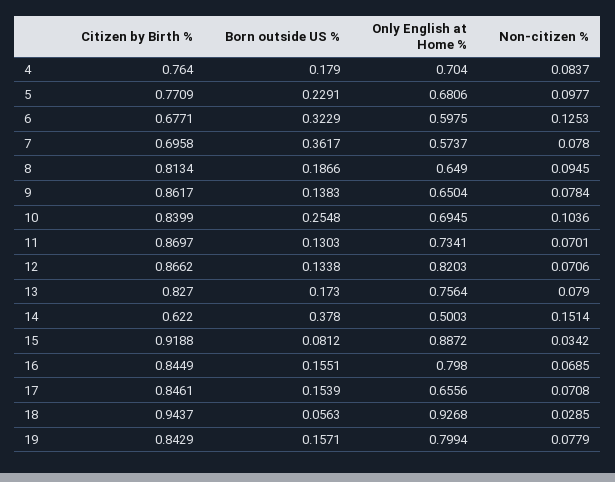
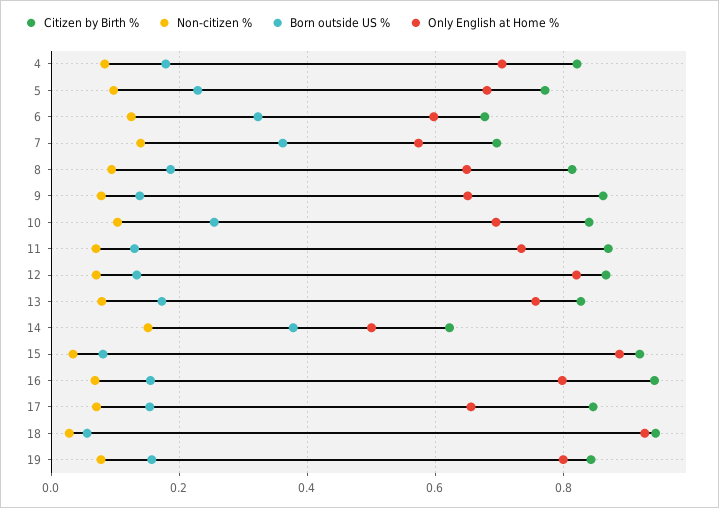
Citizen by Birth %, 4: 0.764 -> 0.82
Non-citizen %, 7: 0.078 -> 0.14
Citizen by Birth %, 16: 0.8449 -> 0.94

